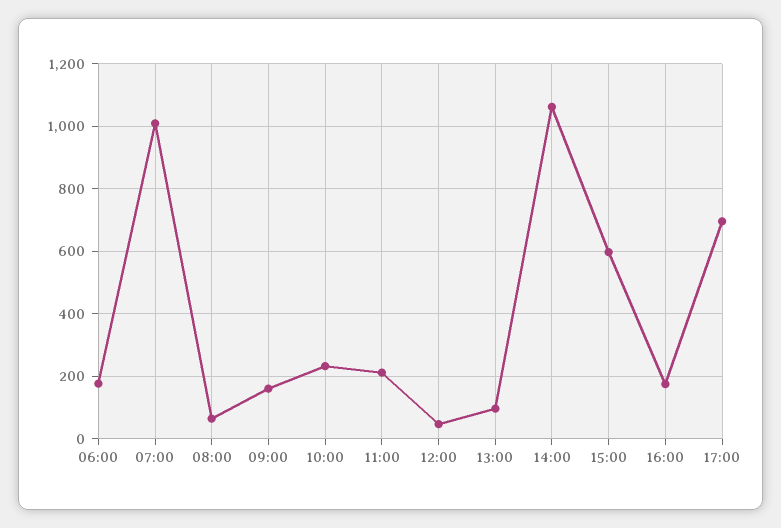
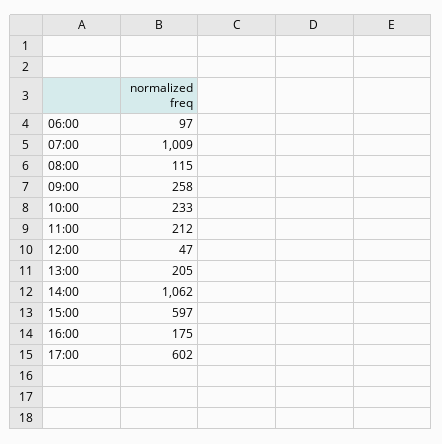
06:00: 180 -> 97
08:00: 60 -> 115
09:00: 160 -> 258
13:00: 100 -> 205
17:00: 700 -> 602

